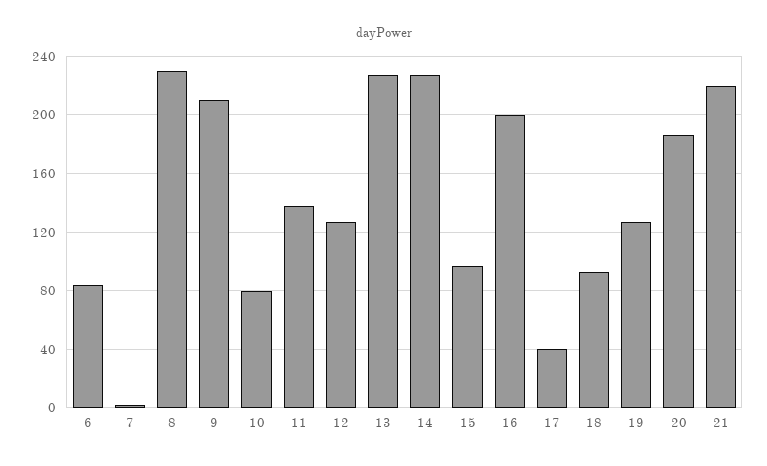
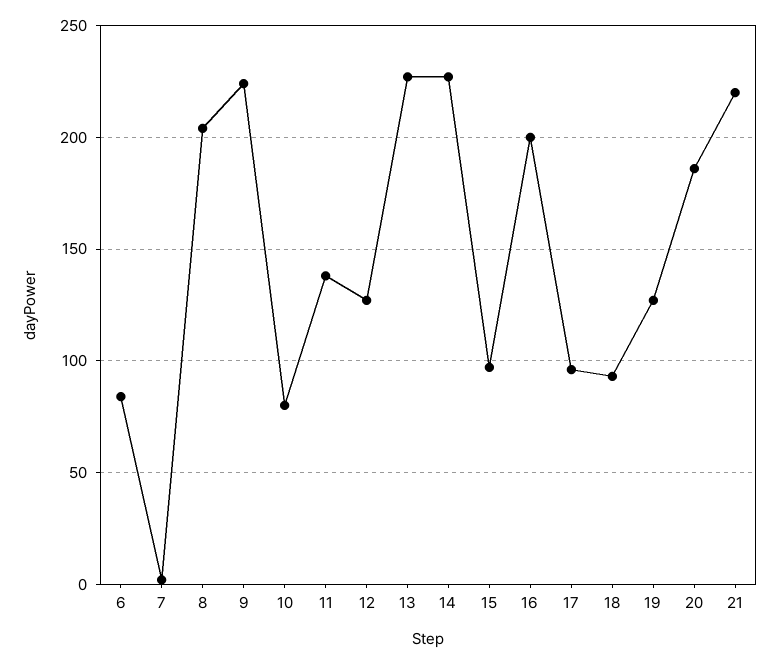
8: 230 -> 205
9: 210 -> 225
17: 40 -> 95

